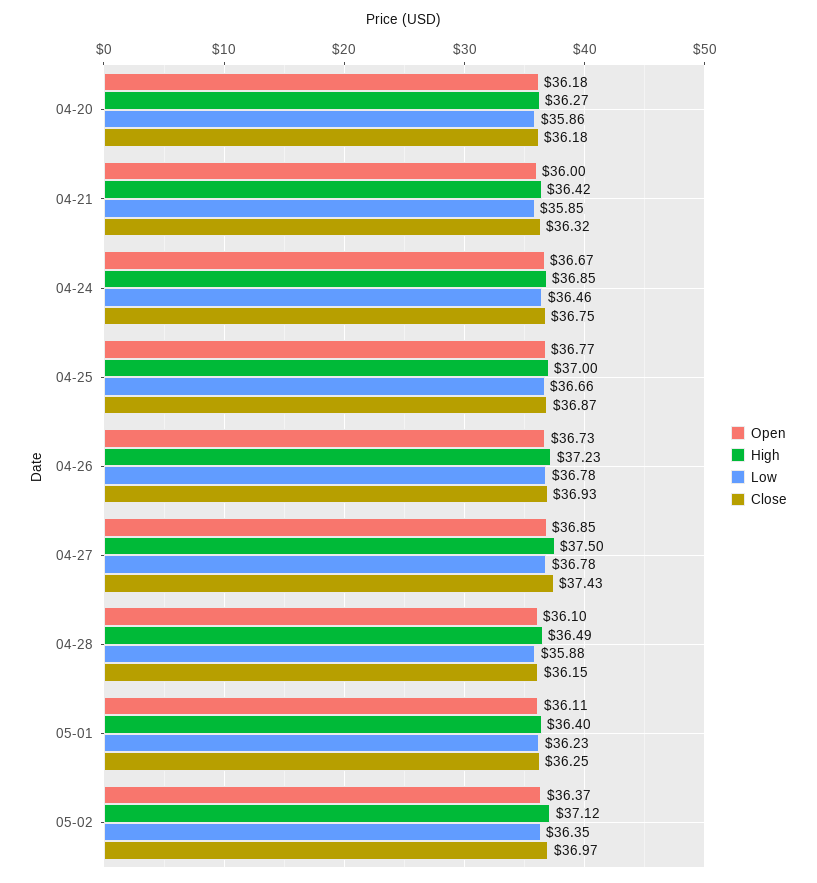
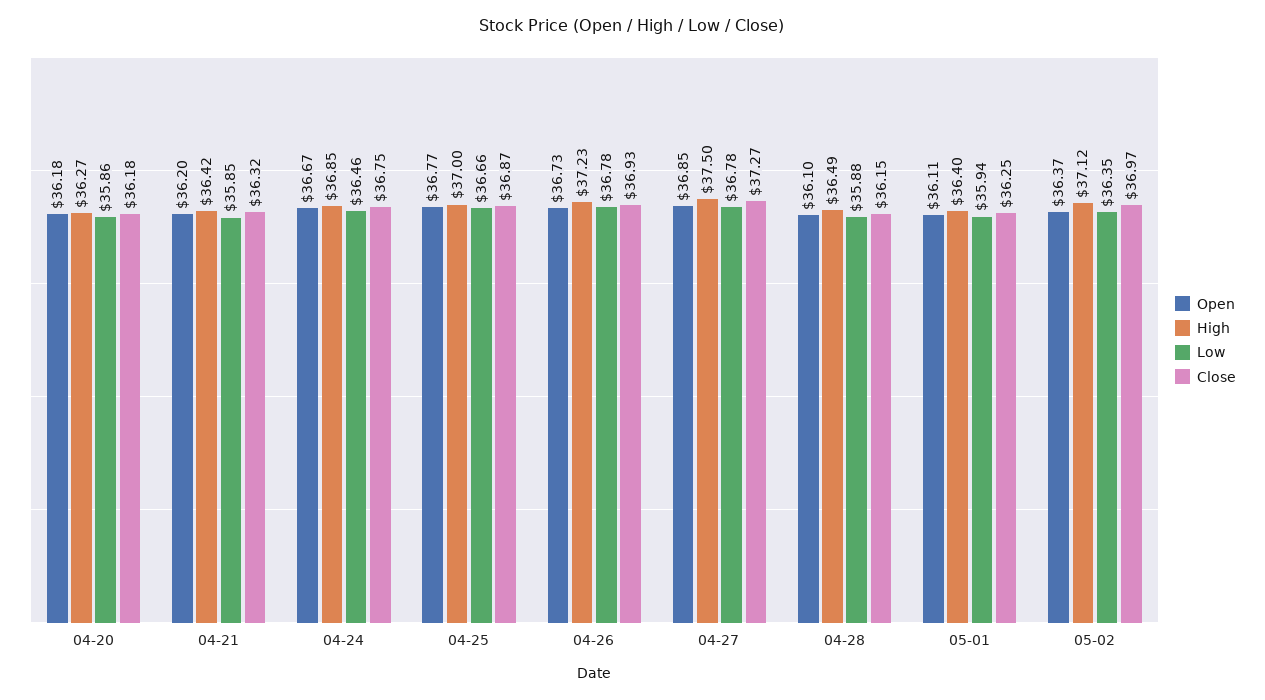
Open, 04-21: 36 -> 36.2
Close, 04-27: 37.43 -> 37.27
Low, 05-01: 36.23 -> 35.94

